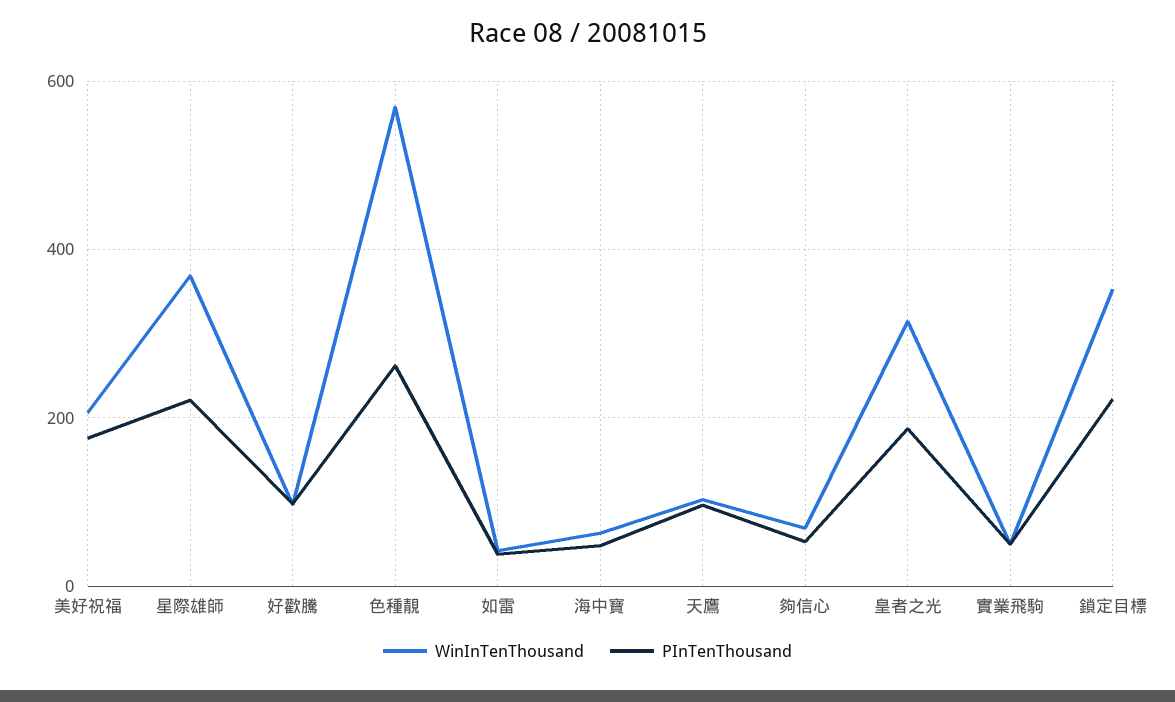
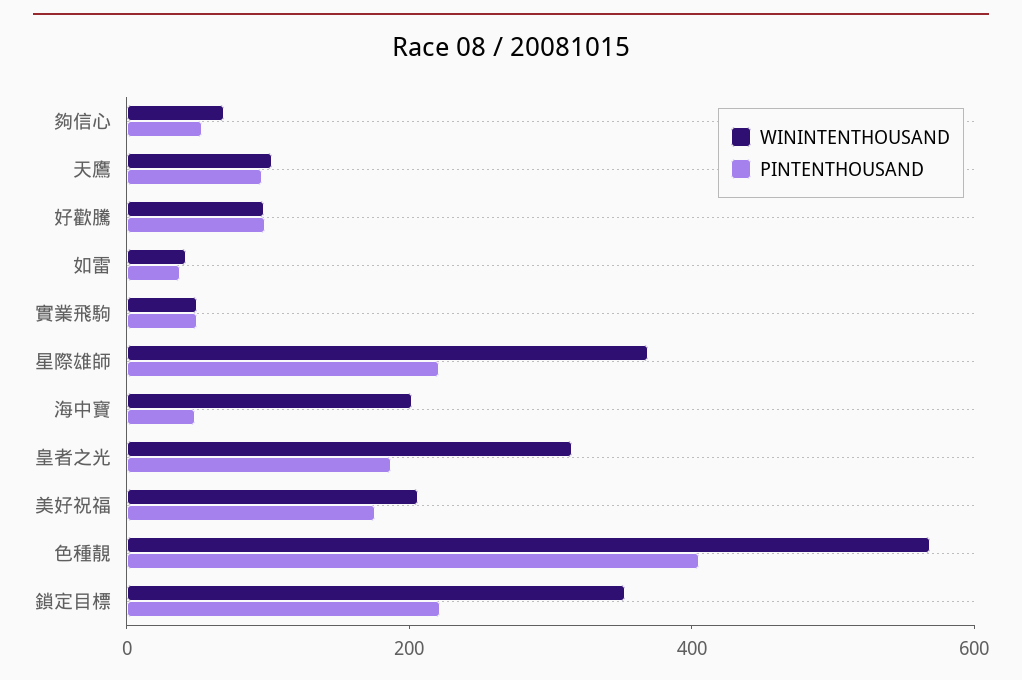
PInTenThousand, 色種靚: 260 -> 400
WinInTenThousand, 海中寶: 60 -> 200

